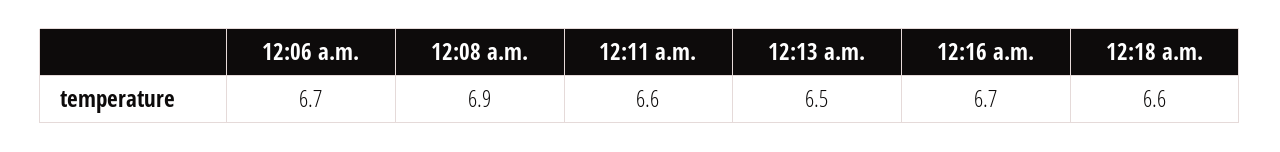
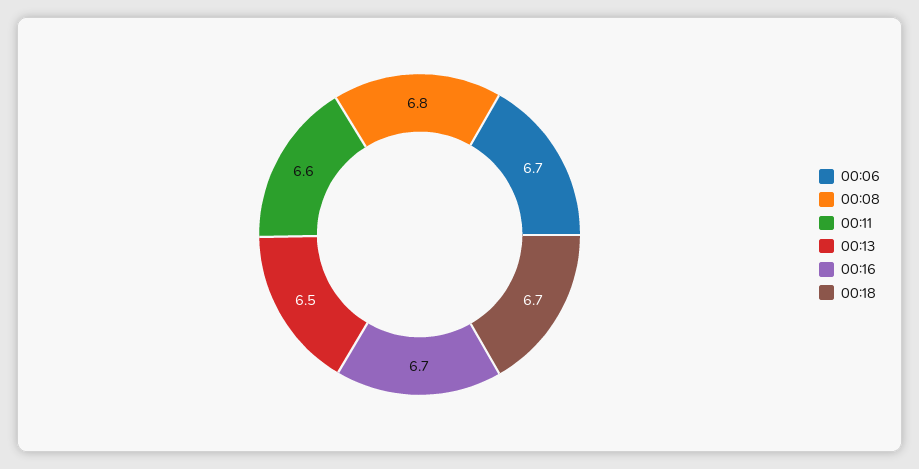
12:08 a.m.: 6.9 -> 6.8
12:18 a.m.: 6.6 -> 6.7

